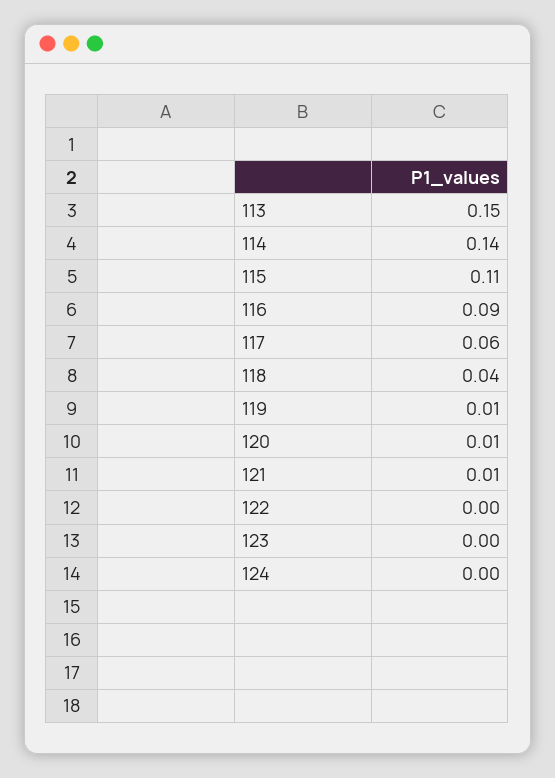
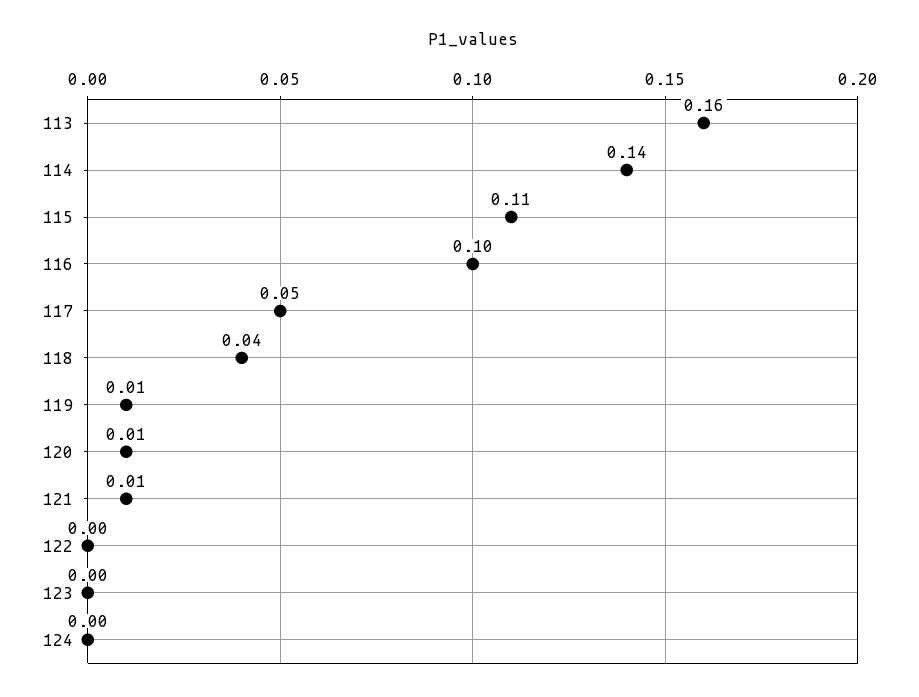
113: 0.15 -> 0.16
116: 0.09 -> 0.1
117: 0.06 -> 0.05

